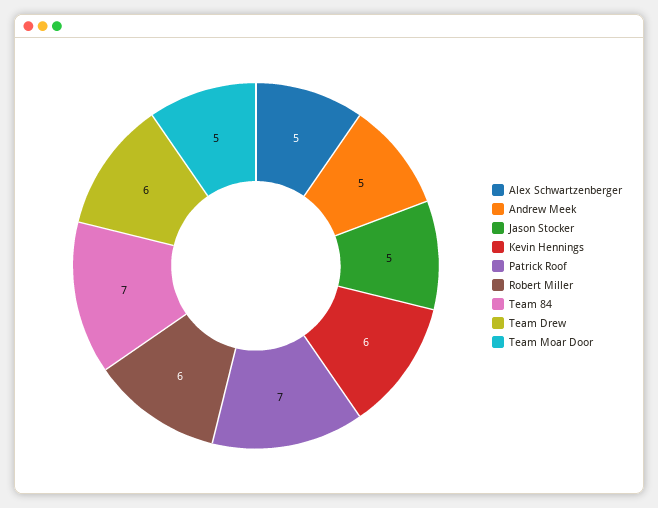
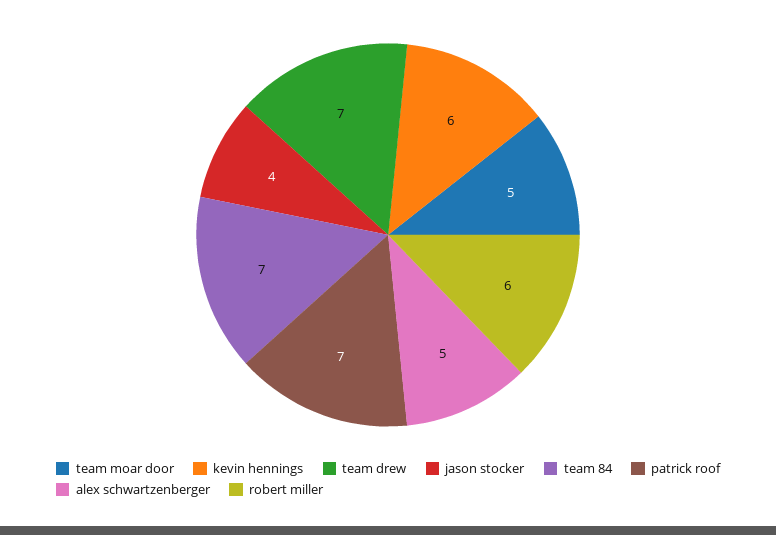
Andrew Meek: 5 -> none
Jason Stocker: 5 -> 4
Team Drew: 6 -> 7

